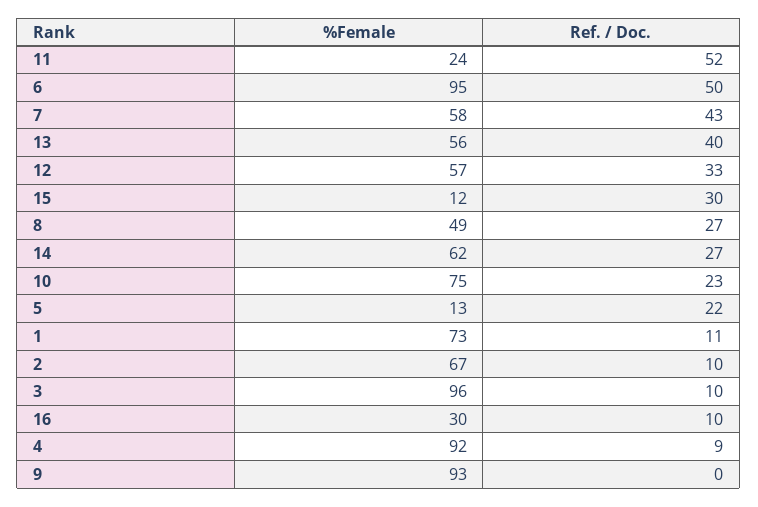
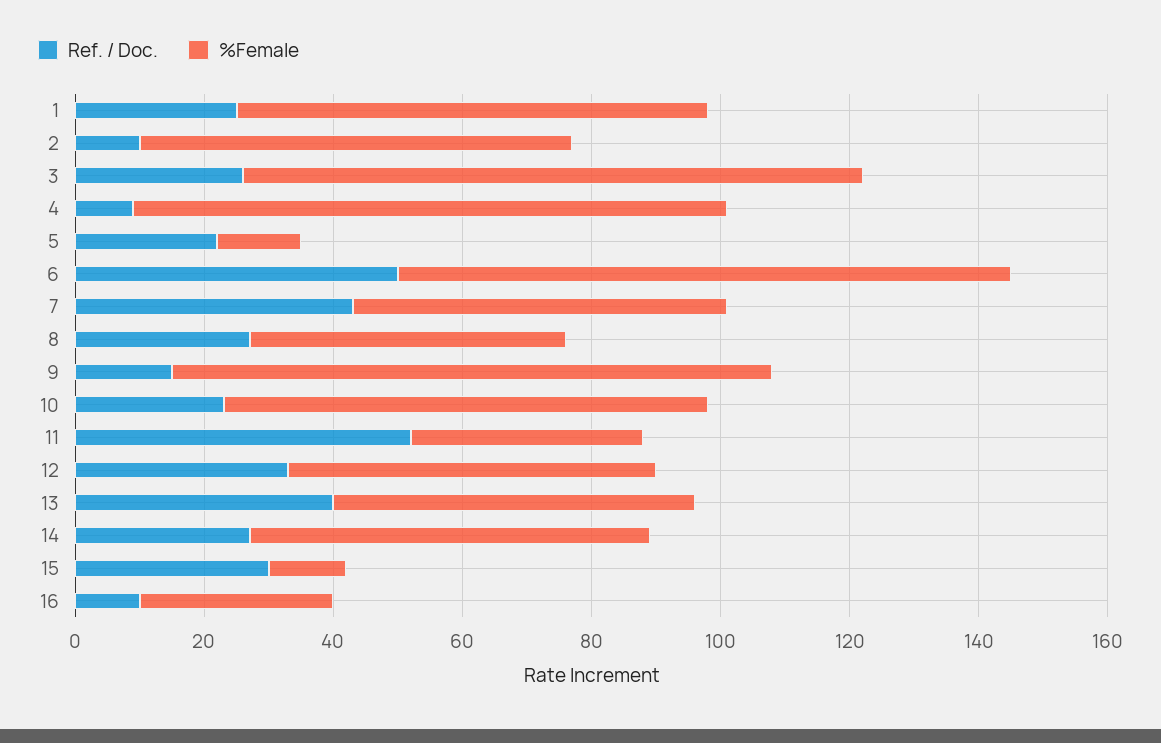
%Female, 11: 24 -> 35
Ref. / Doc., 1: 11 -> 25
Ref. / Doc., 3: 10 -> 25
Ref. / Doc., 9: 0 -> 15

